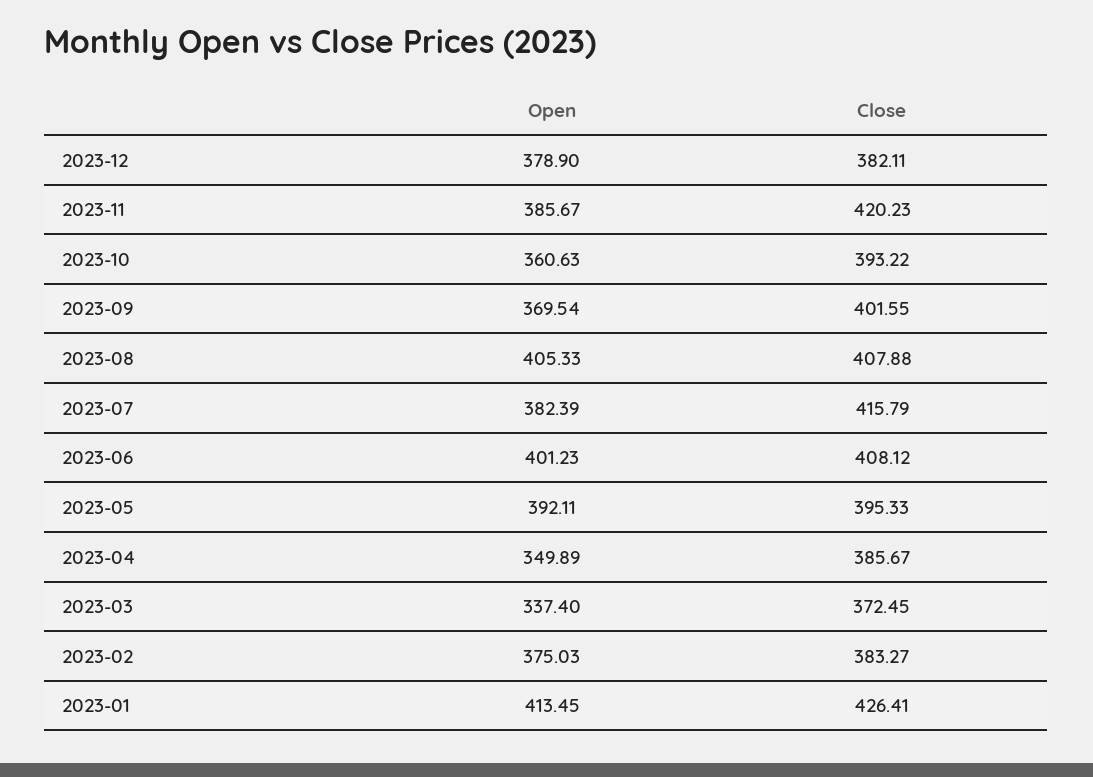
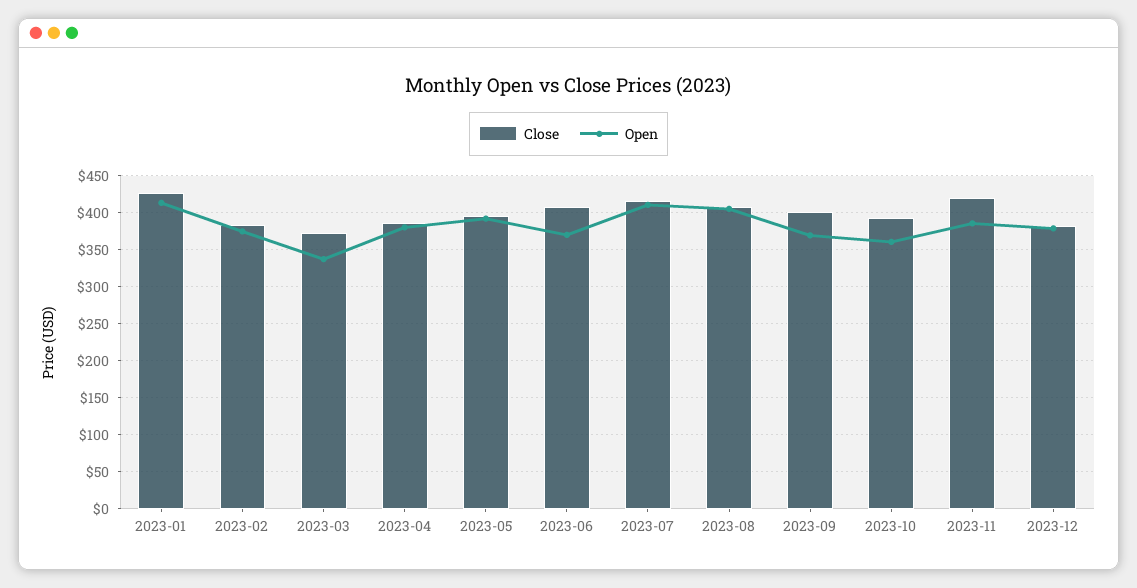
Open, 2023-07: 382.39 -> 410
Open, 2023-06: 401.23 -> 370
Open, 2023-04: 349.89 -> 380

